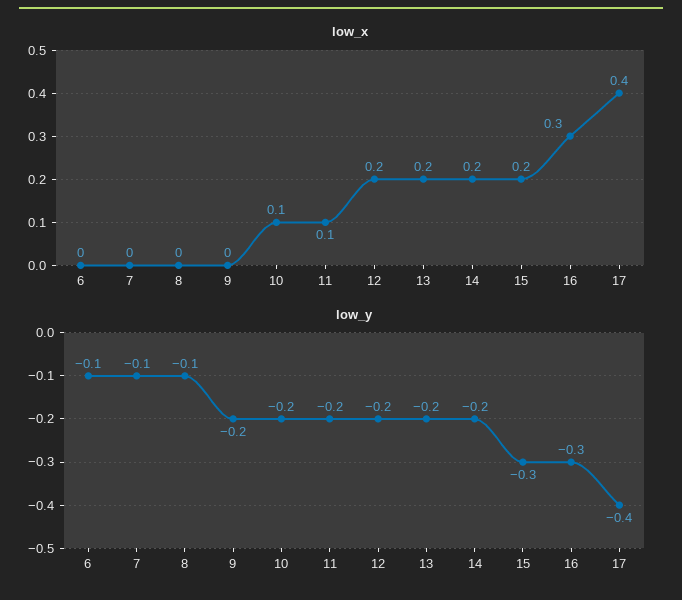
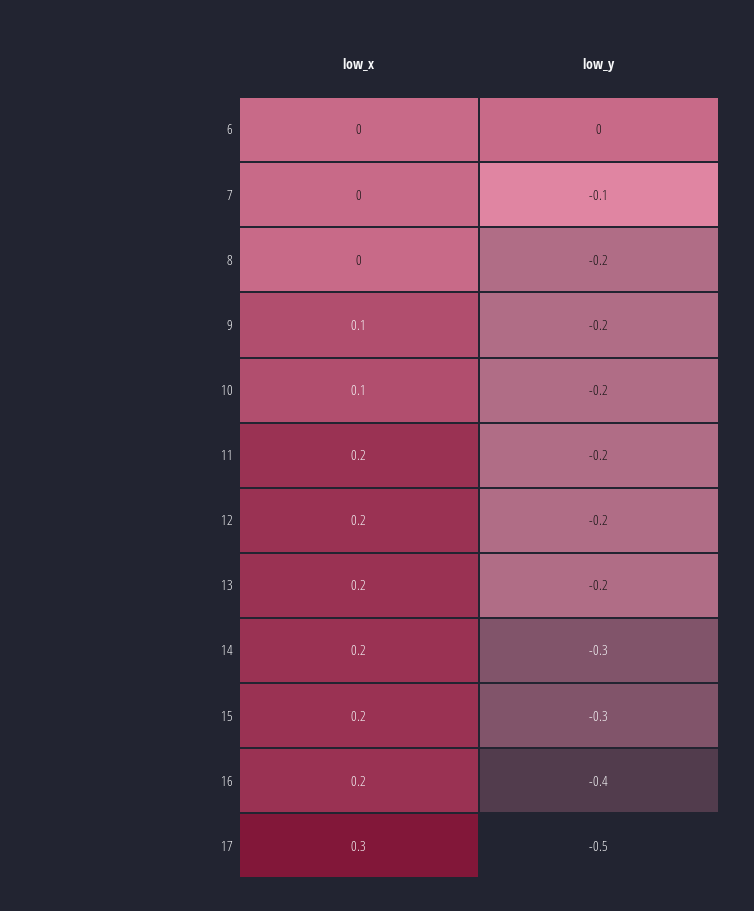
low_x, 9: 0 -> 0.1
low_x, 11: 0.1 -> 0.2
low_x, 16: 0.3 -> 0.2
low_x, 17: 0.4 -> 0.3
low_y, 6: -0.1 -> 0
low_y, 8: -0.1 -> -0.2
low_y, 14: -0.2 -> -0.3
low_y, 16: -0.3 -> -0.4
low_y, 17: -0.4 -> -0.5

